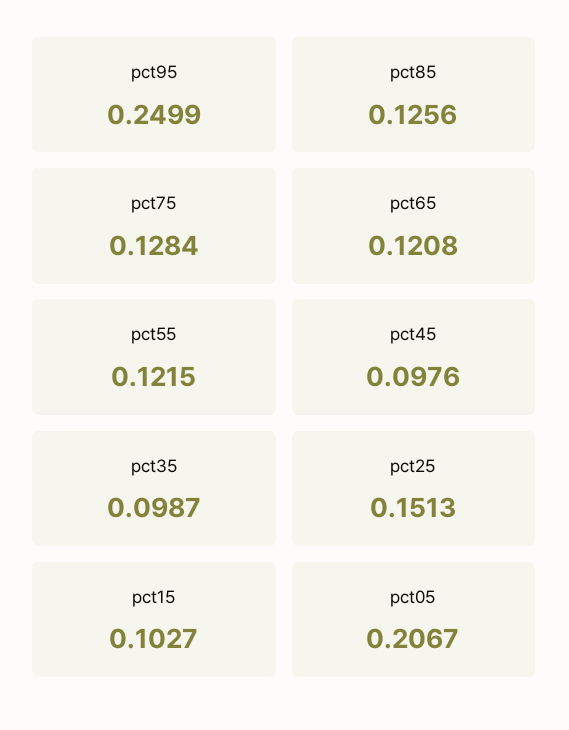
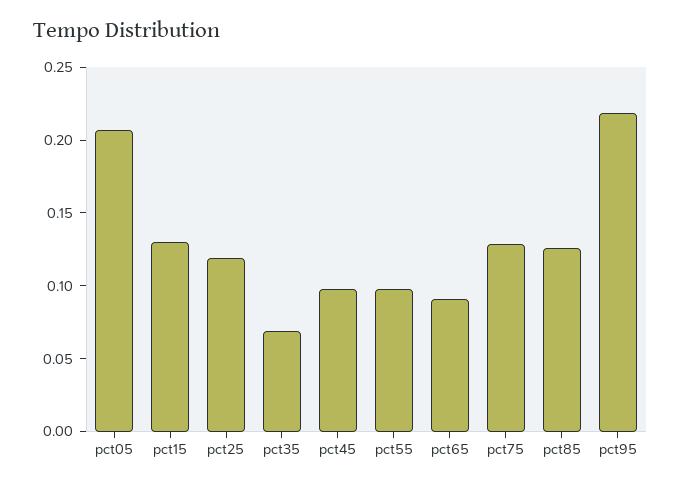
pct95: 0.2499 -> 0.22
pct65: 0.1208 -> 0.09
pct55: 0.1215 -> 0.1
pct35: 0.0987 -> 0.07
pct25: 0.1513 -> 0.12
pct15: 0.1027 -> 0.13

